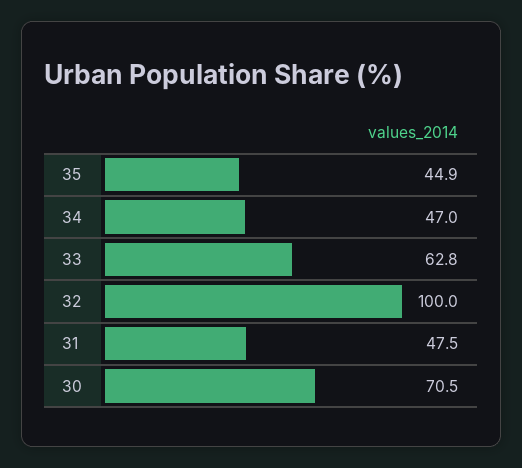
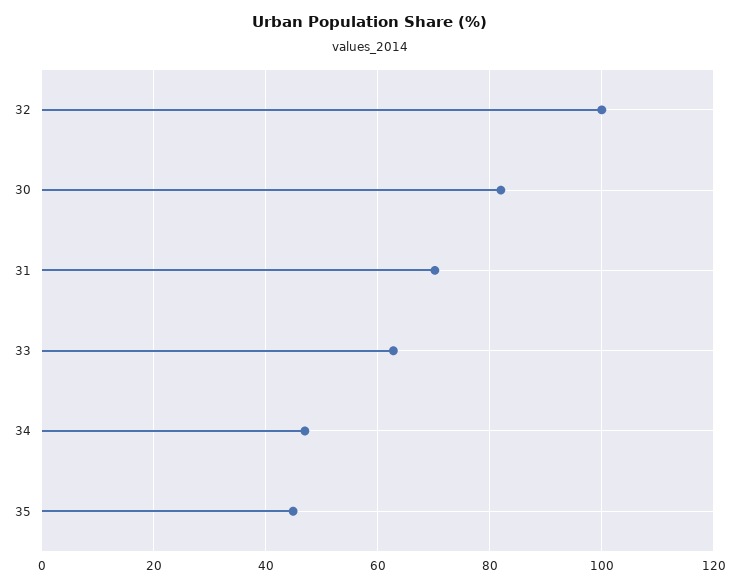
31: 47.5 -> 70
30: 70.5 -> 82

